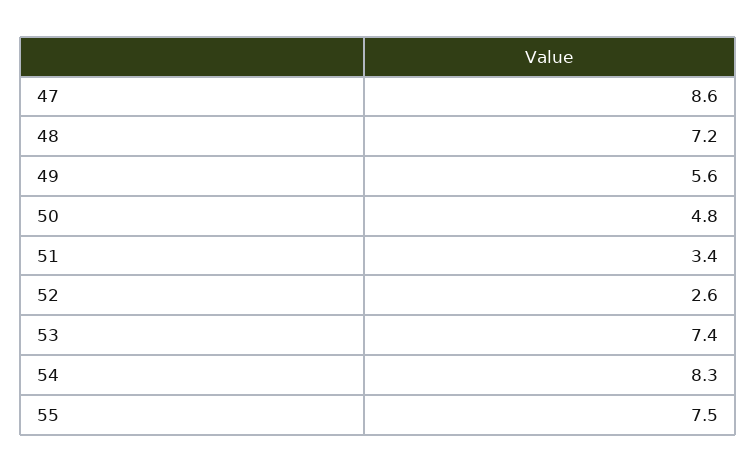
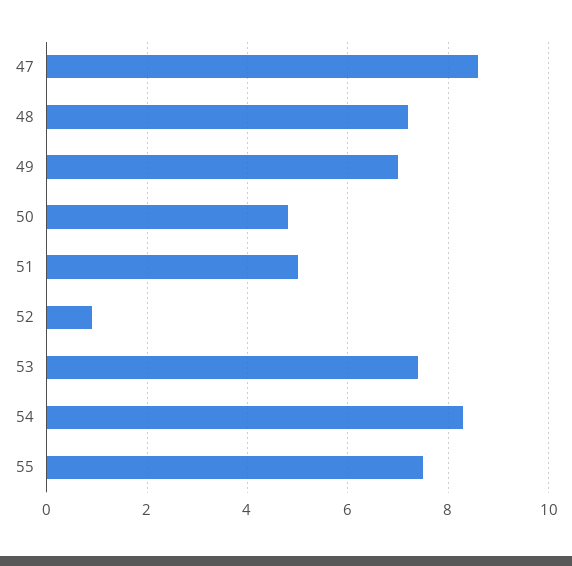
49: 5.6 -> 7
51: 3.4 -> 5
52: 2.6 -> 1

